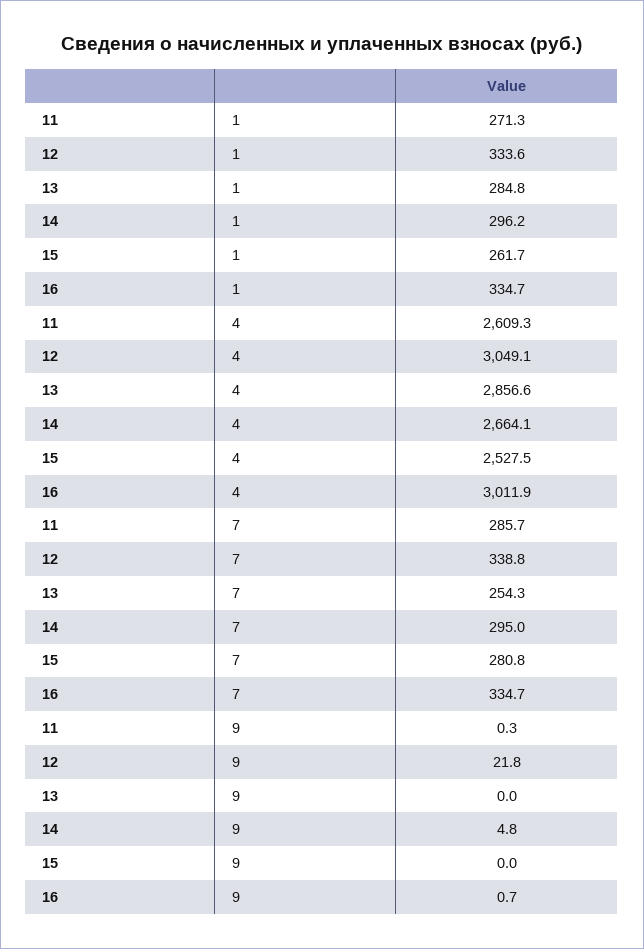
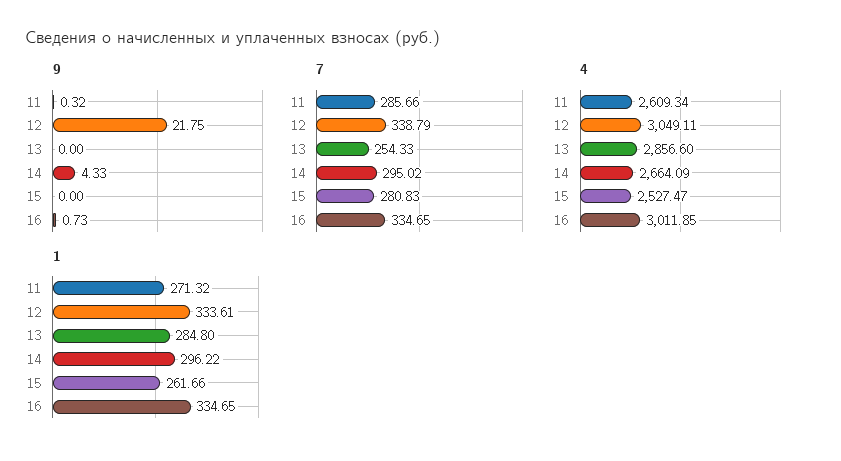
9, 14: 4.8 -> 4.33

